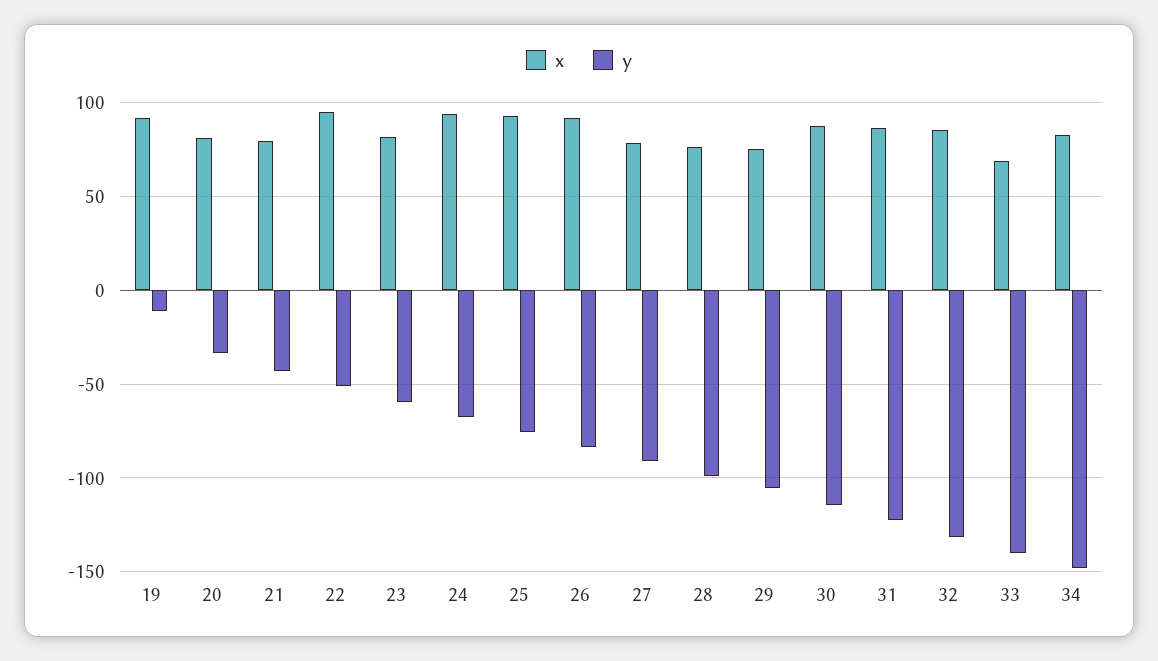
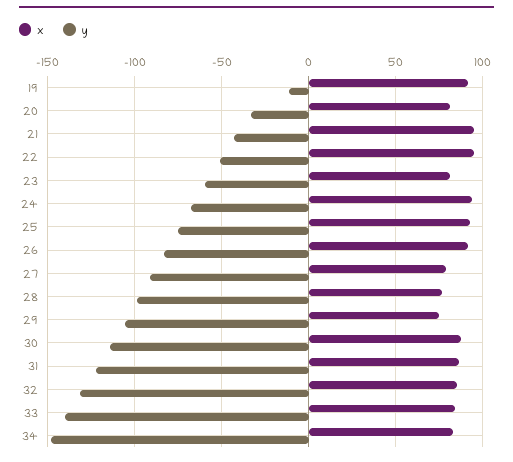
x, 21: 80 -> 95
x, 33: 70 -> 85

